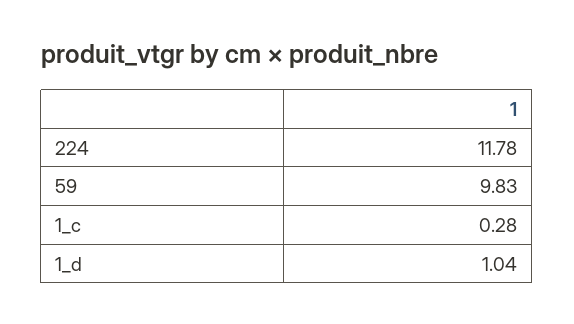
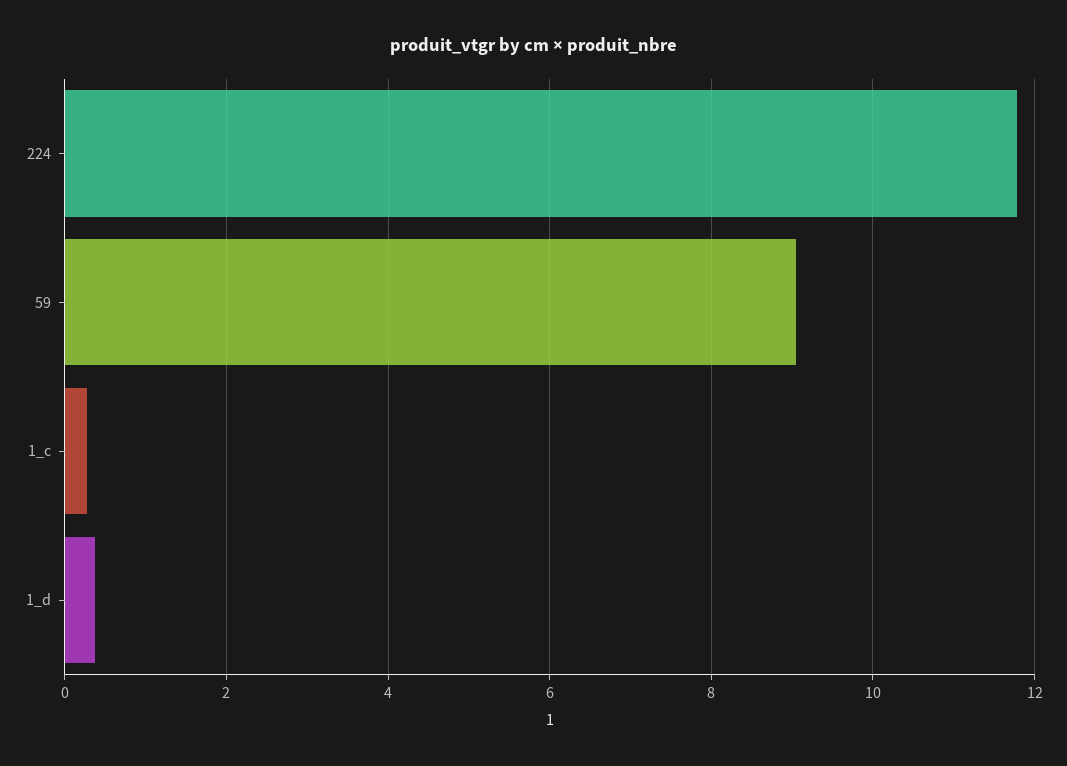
59: 9.83 -> 9
1_d: 1.04 -> 0.4

